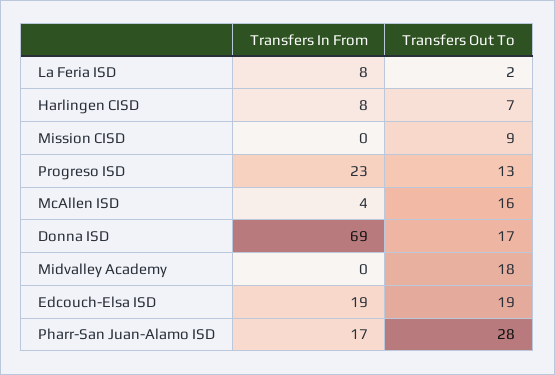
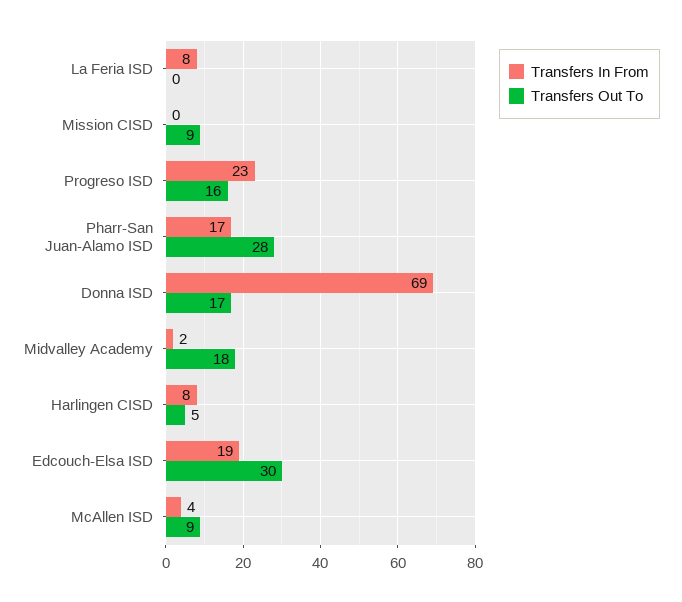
Transfers Out To, La Feria ISD: 2 -> 0
Transfers Out To, Harlingen CISD: 7 -> 5
Transfers Out To, Progreso ISD: 13 -> 16
Transfers Out To, McAllen ISD: 16 -> 9
Transfers In From, Midvalley Academy: 0 -> 2
Transfers Out To, Edcouch-Elsa ISD: 19 -> 30

